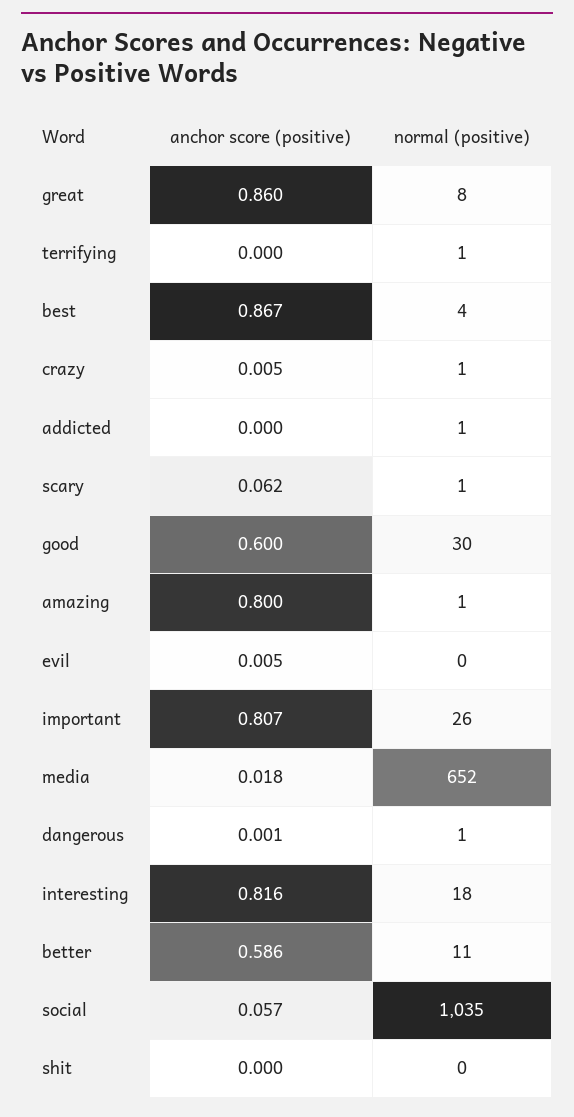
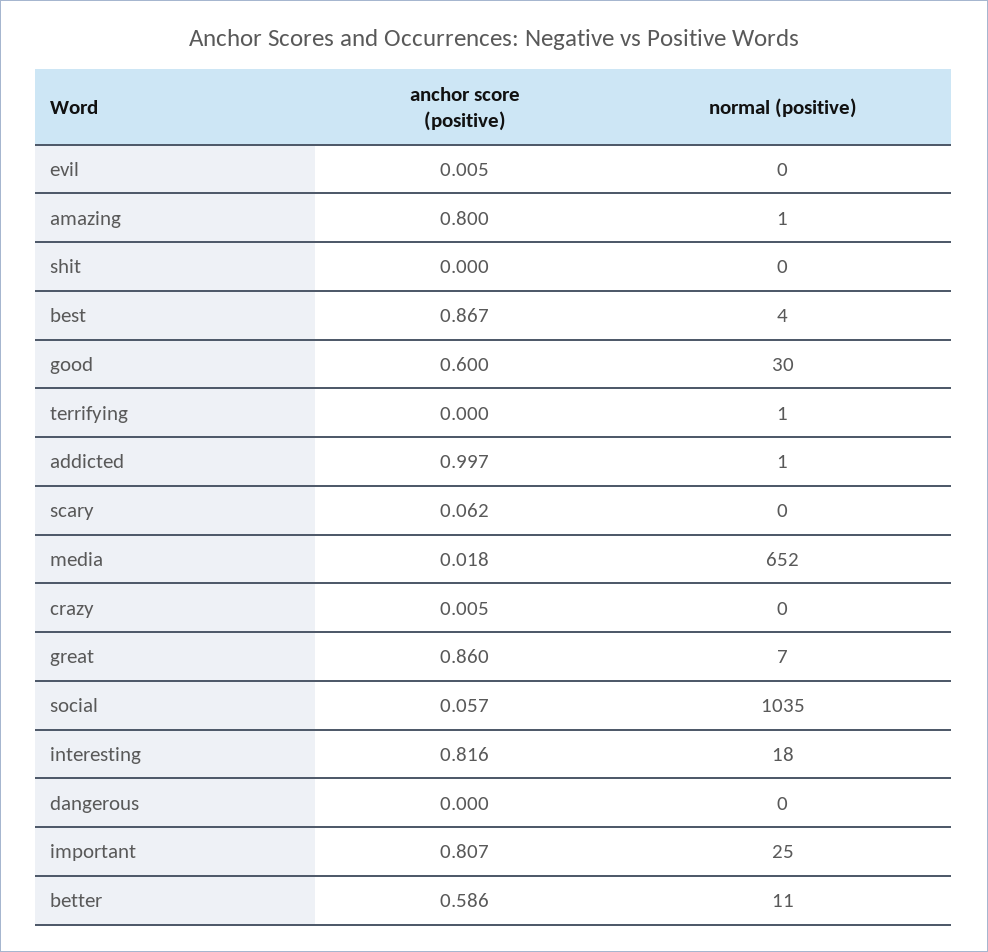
normal (positive), great: 8 -> 7
normal (positive), crazy: 1 -> 0
anchor score (positive), addicted: 0 -> 0.997
normal (positive), scary: 1 -> 0
normal (positive), important: 26 -> 25
anchor score (positive), dangerous: 0.001 -> 0
normal (positive), dangerous: 1 -> 0

